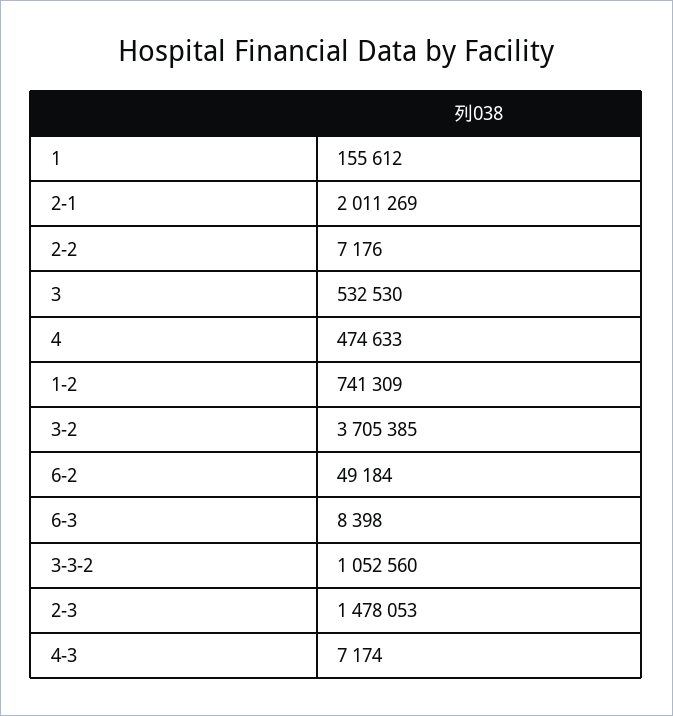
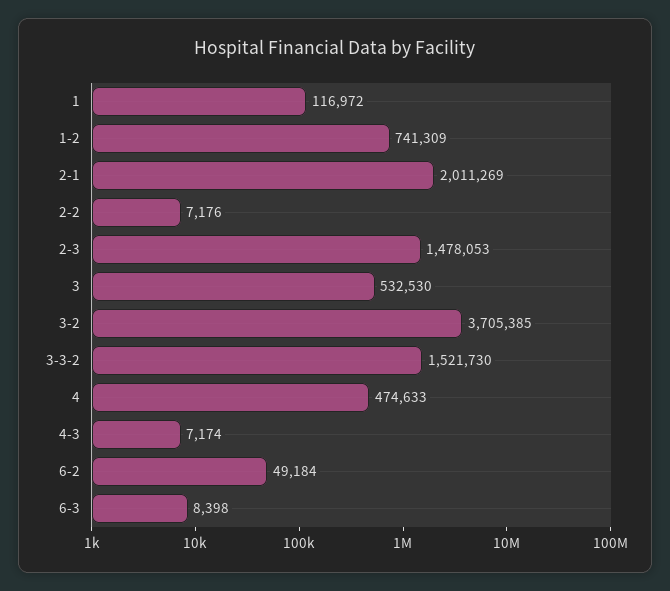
1: 155612 -> 116972
3-3-2: 1052560 -> 1521730

